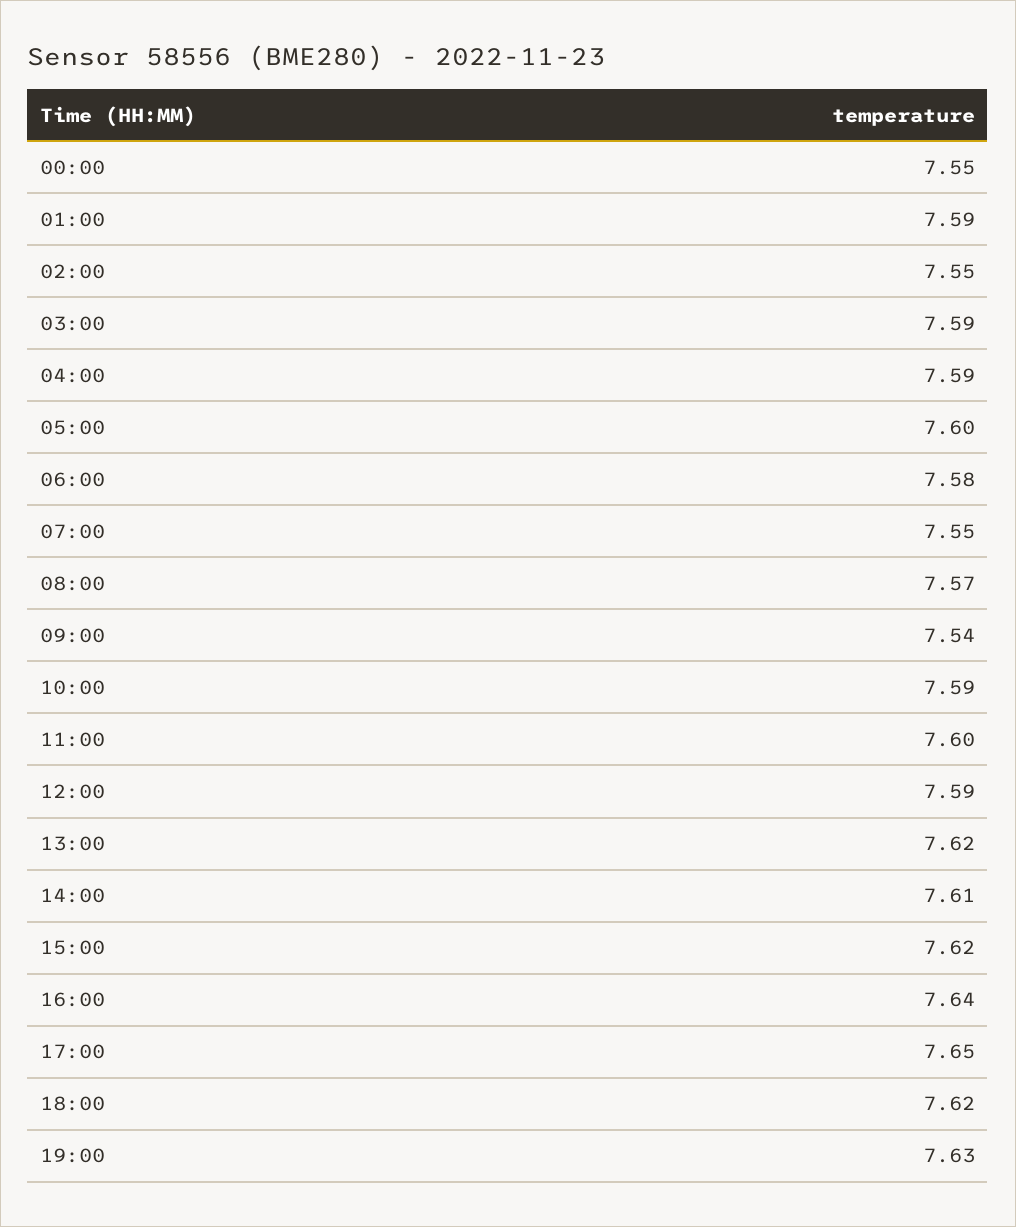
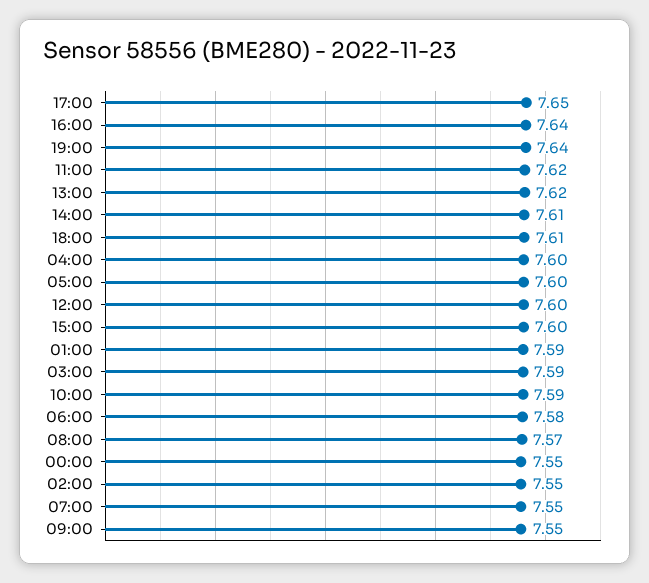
04:00: 7.59 -> 7.6
09:00: 7.54 -> 7.55
11:00: 7.6 -> 7.62
12:00: 7.59 -> 7.6
15:00: 7.62 -> 7.6
18:00: 7.62 -> 7.61
19:00: 7.63 -> 7.64

